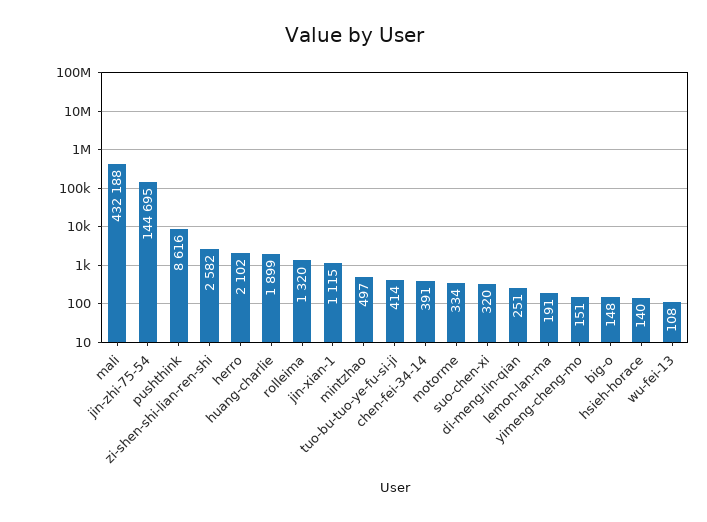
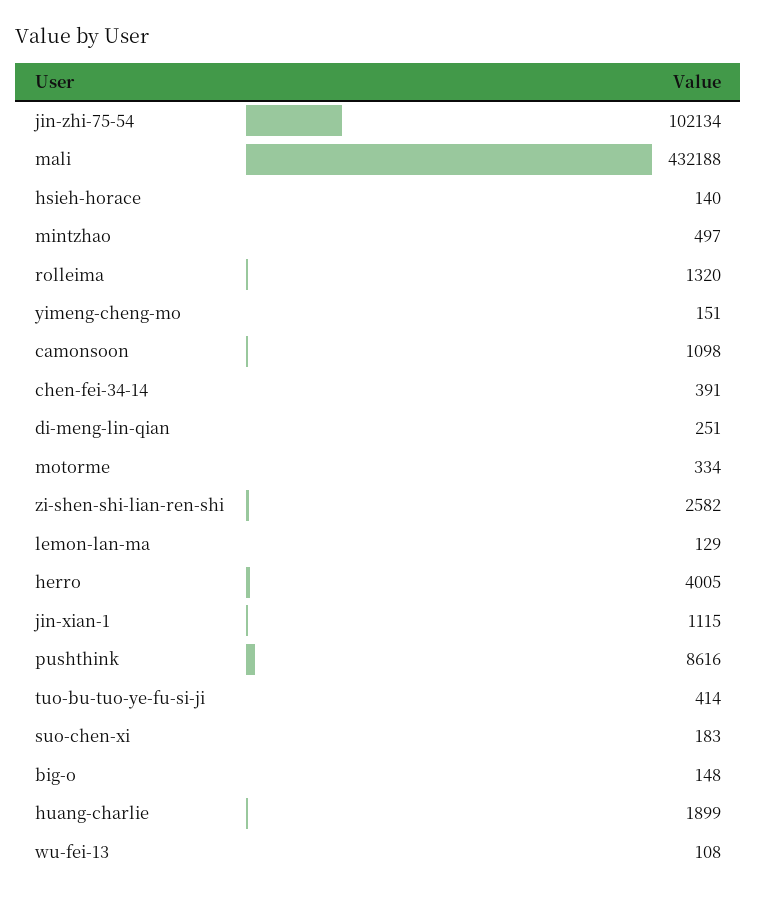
jin-zhi-75-54: 144695 -> 102134
herro: 2102 -> 4005
suo-chen-xi: 320 -> 183
lemon-lan-ma: 191 -> 129
camonsoon: none -> 1098

